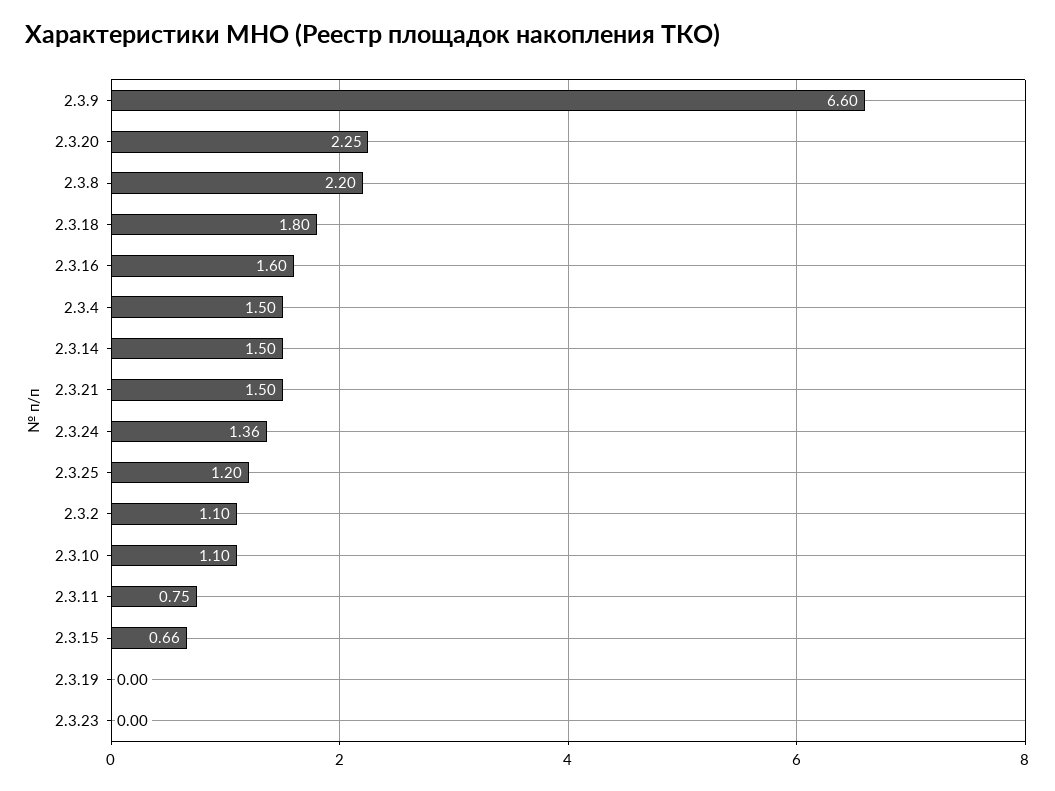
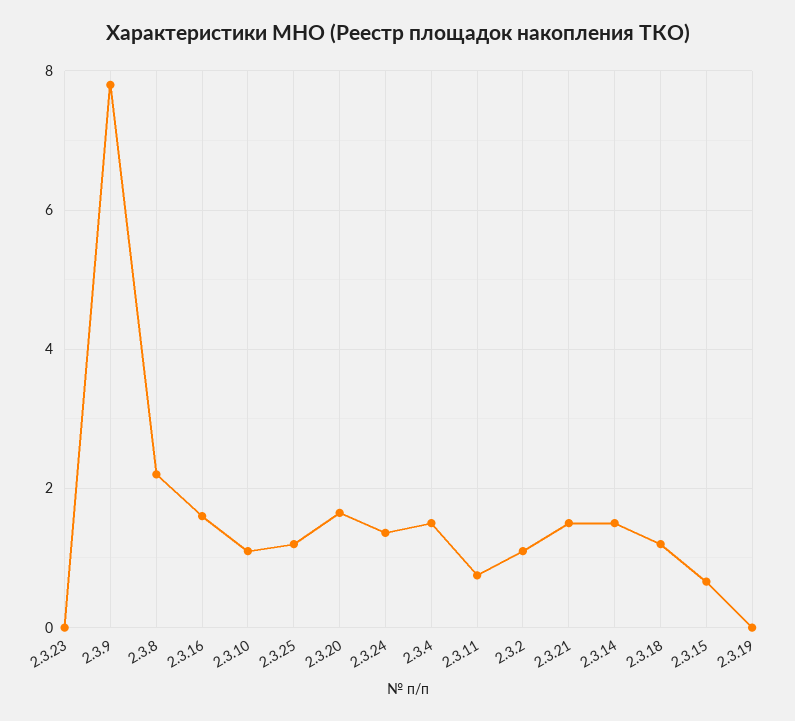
2.3.9: 6.6 -> 7.8
2.3.20: 2.25 -> 1.6
2.3.18: 1.8 -> 1.2

